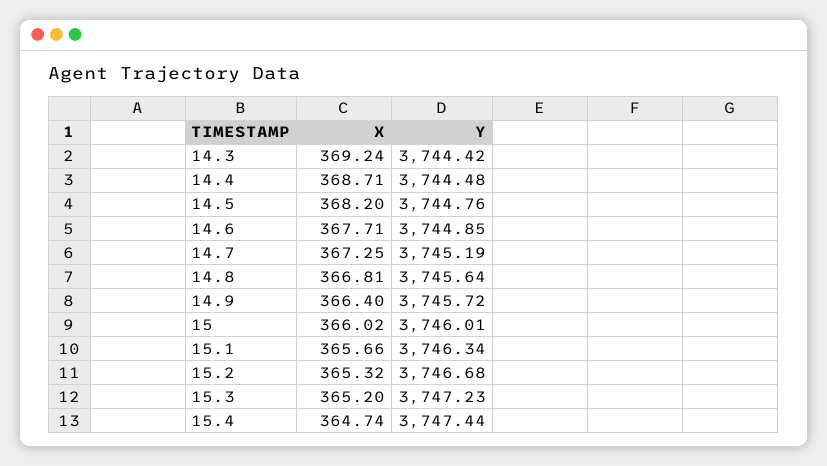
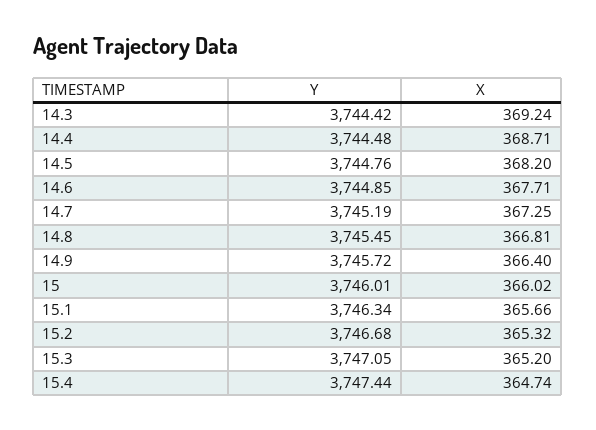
Y, 14.8: 3745.64 -> 3745.45
Y, 15.3: 3747.23 -> 3747.05

